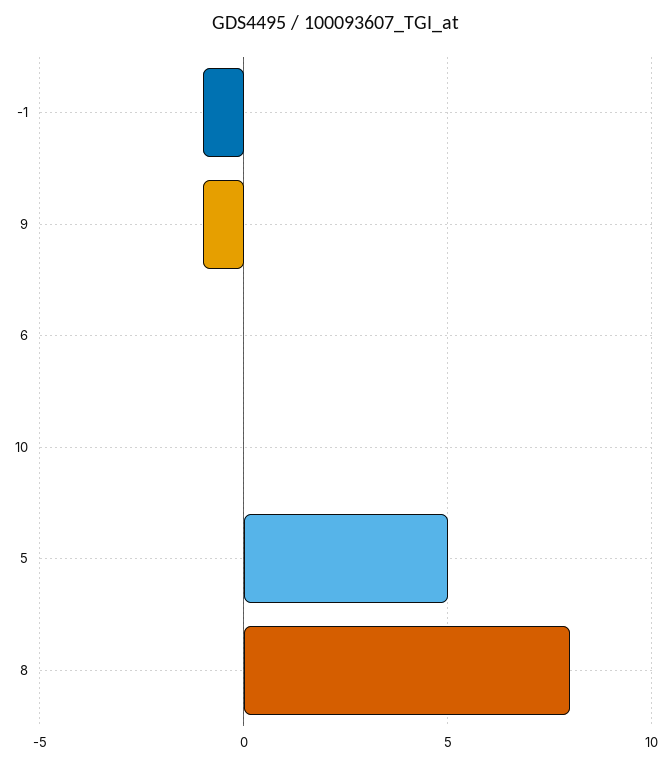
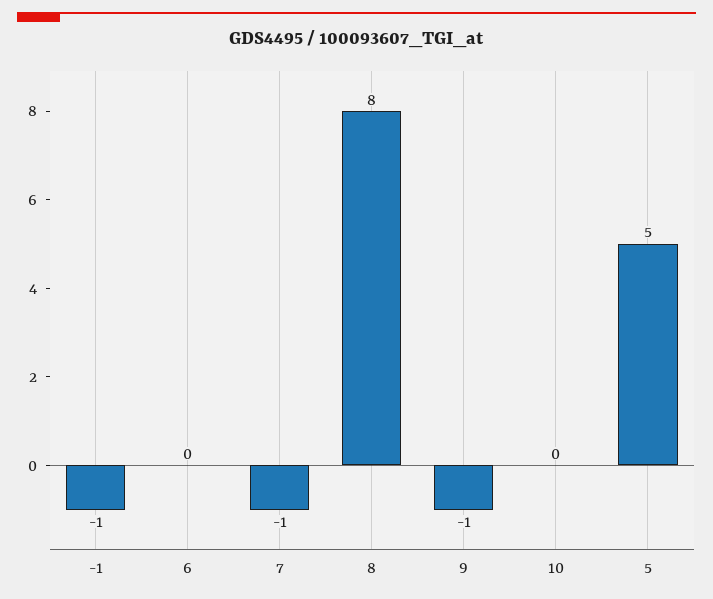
7: none -> -1

